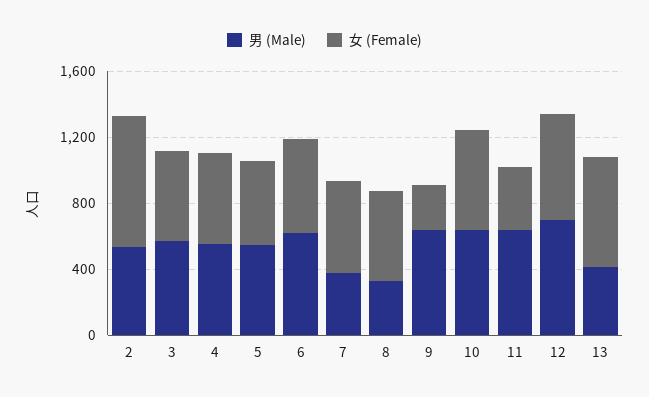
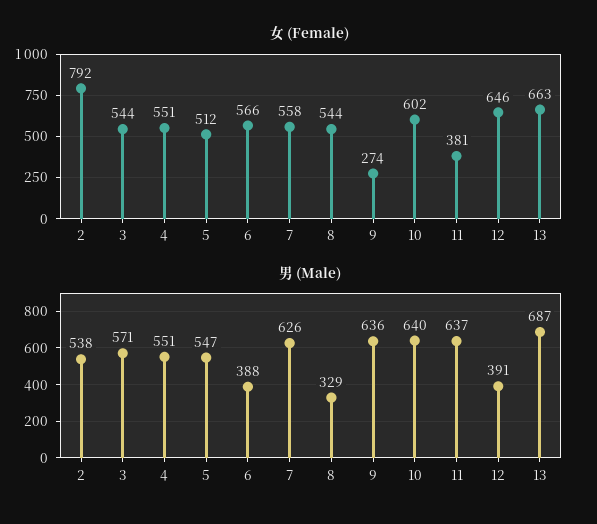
男 (Male), 6: 600 -> 388
男 (Male), 7: 400 -> 626
男 (Male), 12: 700 -> 391
男 (Male), 13: 400 -> 687

